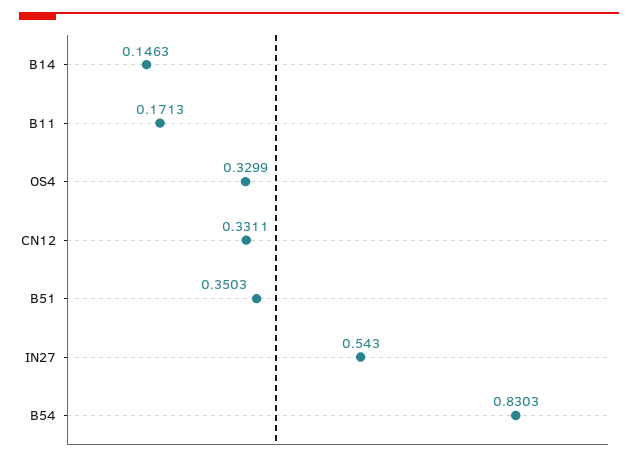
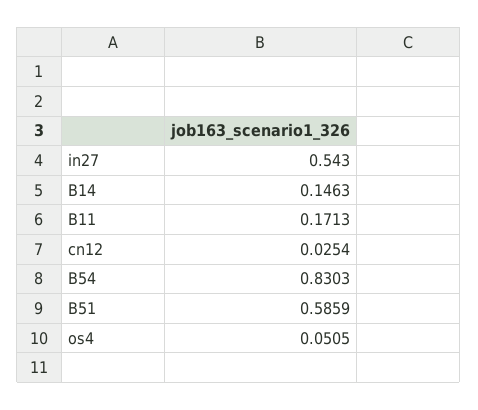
OS4: 0.3299 -> 0.0505
CN12: 0.3311 -> 0.0254
B51: 0.3503 -> 0.5859

